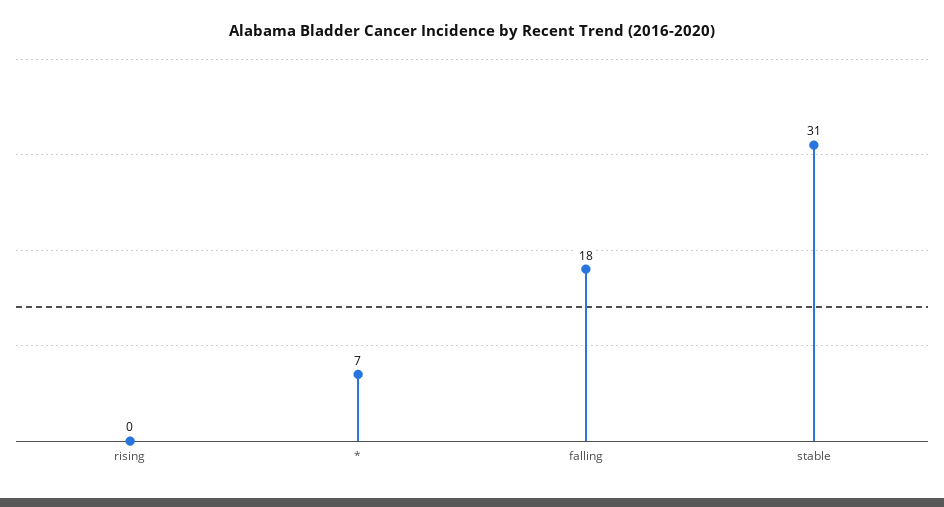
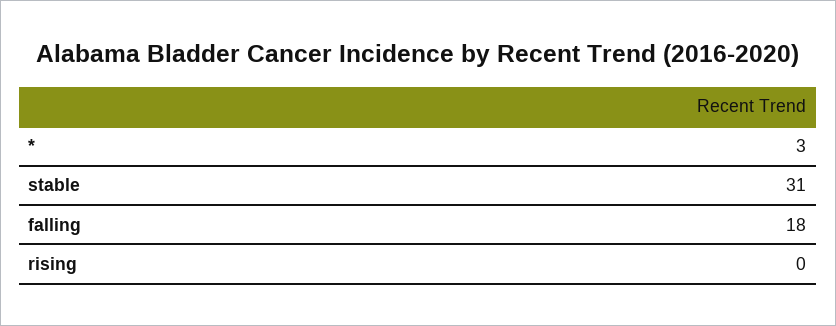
*: 7 -> 3

